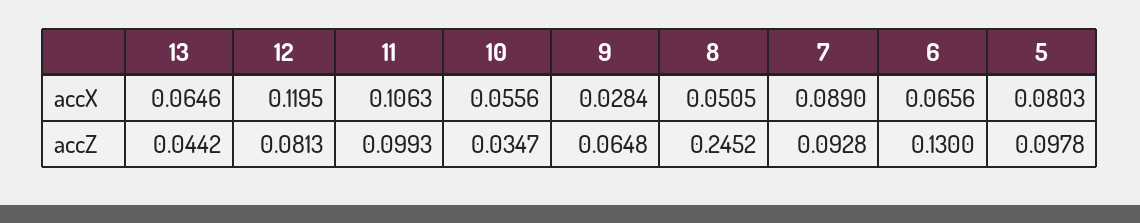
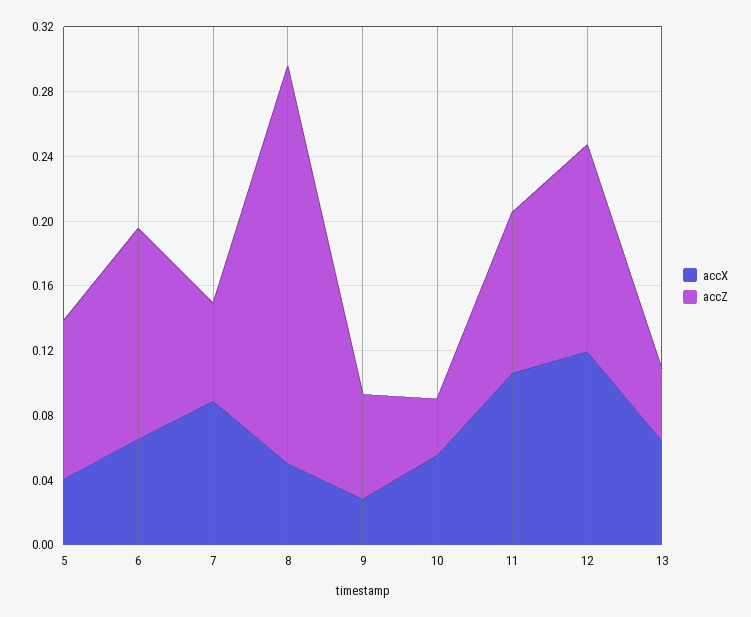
accX, 5: 0.0803 -> 0.04
accZ, 12: 0.0813 -> 0.13
accZ, 7: 0.0928 -> 0.06

